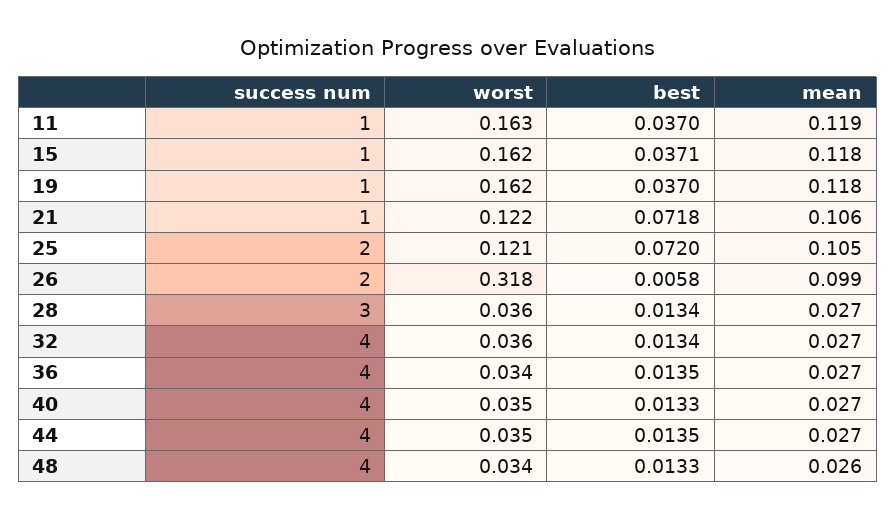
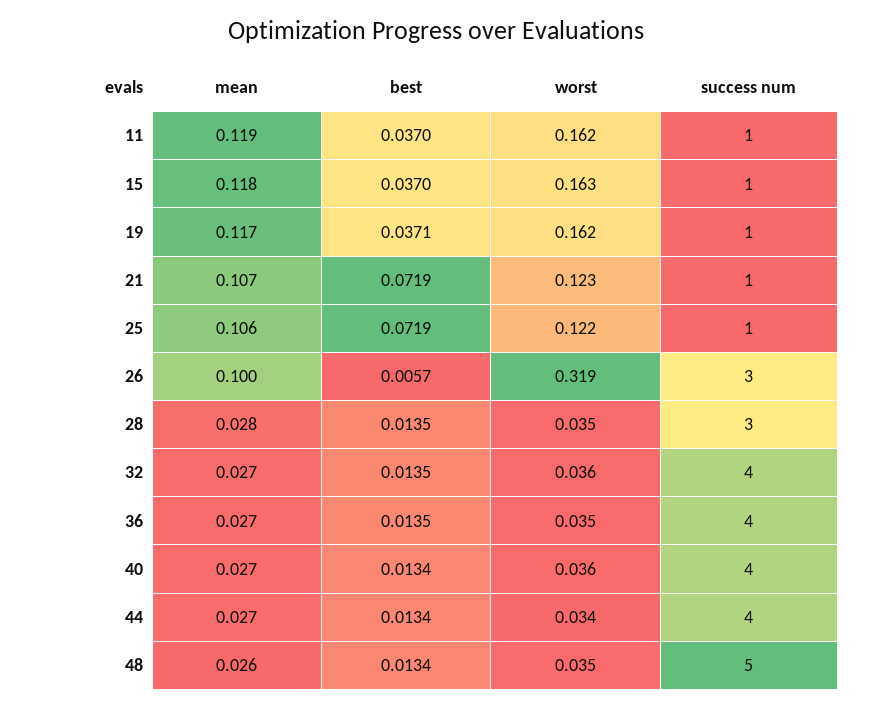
worst, 11: 0.163 -> 0.162
worst, 15: 0.162 -> 0.163
best, 15: 0.0371 -> 0.037
best, 19: 0.037 -> 0.0371
mean, 19: 0.118 -> 0.117
worst, 21: 0.122 -> 0.123
best, 21: 0.0718 -> 0.0719
mean, 21: 0.106 -> 0.107
success num, 25: 2 -> 1
worst, 25: 0.121 -> 0.122
best, 25: 0.072 -> 0.0719
mean, 25: 0.105 -> 0.106
success num, 26: 2 -> 3
worst, 26: 0.318 -> 0.319
best, 26: 0.0058 -> 0.0057
mean, 26: 0.099 -> 0.1
worst, 28: 0.036 -> 0.035
best, 28: 0.0134 -> 0.0135
mean, 28: 0.027 -> 0.028
best, 32: 0.0134 -> 0.0135
worst, 36: 0.034 -> 0.035
worst, 40: 0.035 -> 0.036
best, 40: 0.0133 -> 0.0134
worst, 44: 0.035 -> 0.034
best, 44: 0.0135 -> 0.0134
success num, 48: 4 -> 5
worst, 48: 0.034 -> 0.035
best, 48: 0.0133 -> 0.0134

